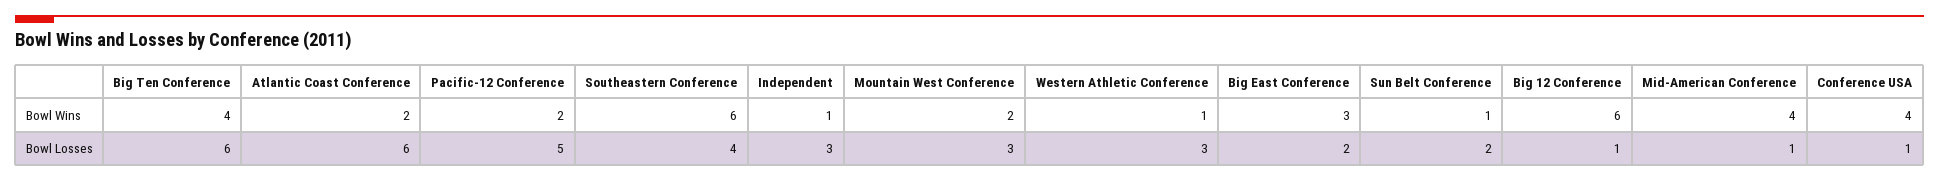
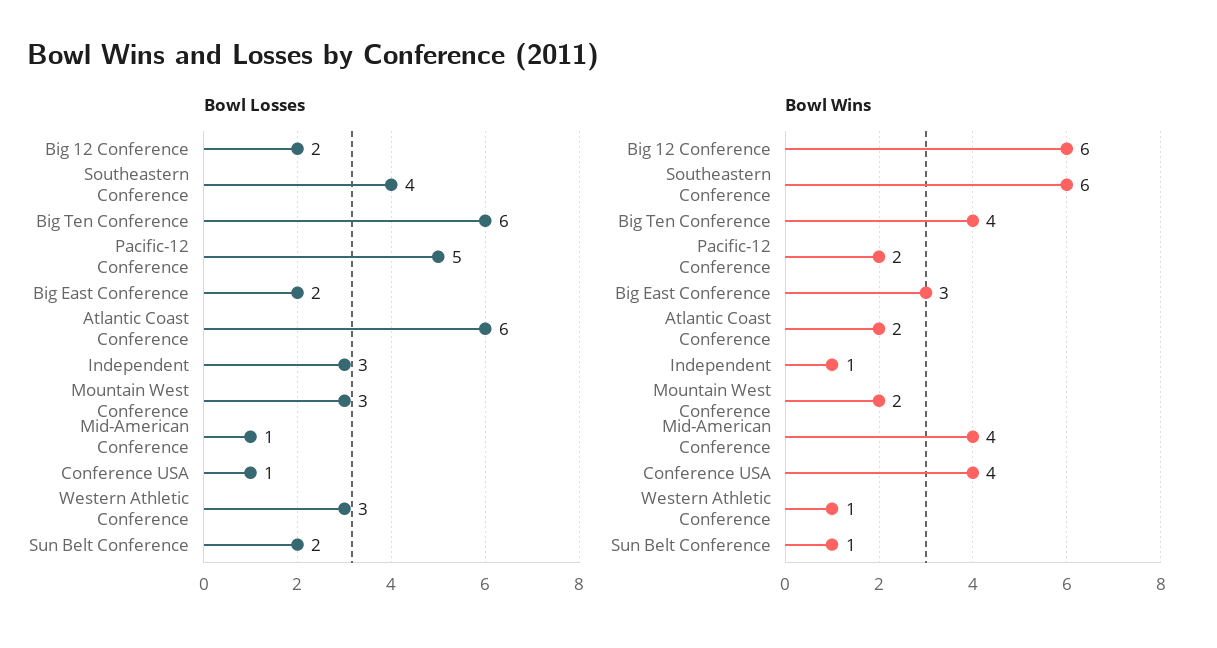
Bowl Losses, Big 12 Conference: 1 -> 2

